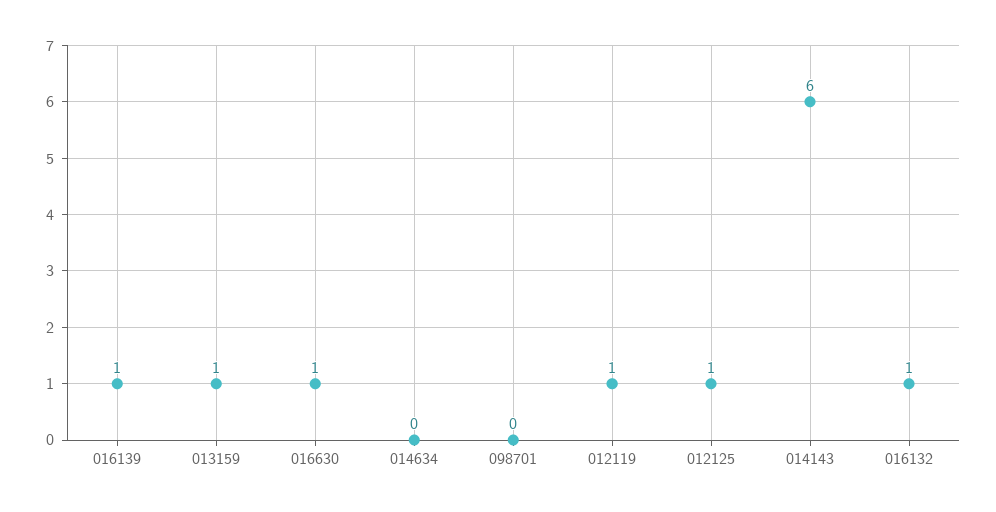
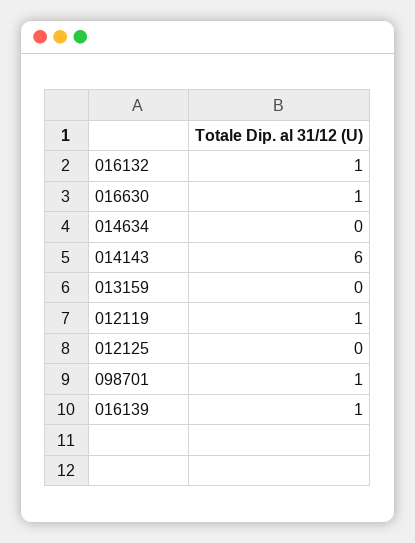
013159: 1 -> 0
098701: 0 -> 1
012125: 1 -> 0

